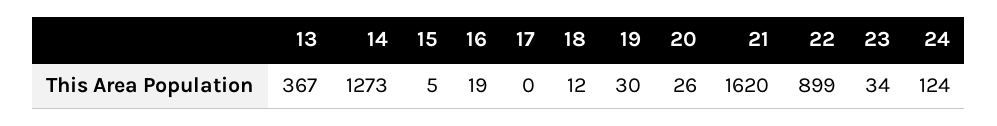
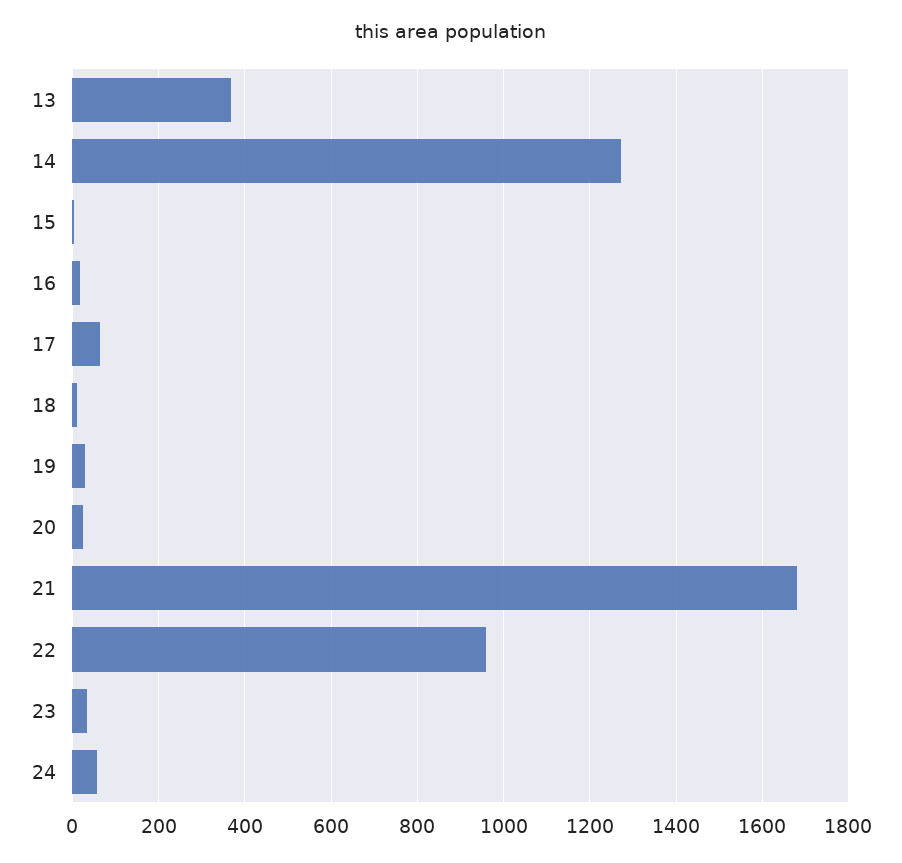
17: 0 -> 60
21: 1620 -> 1680
22: 899 -> 960
24: 124 -> 60

